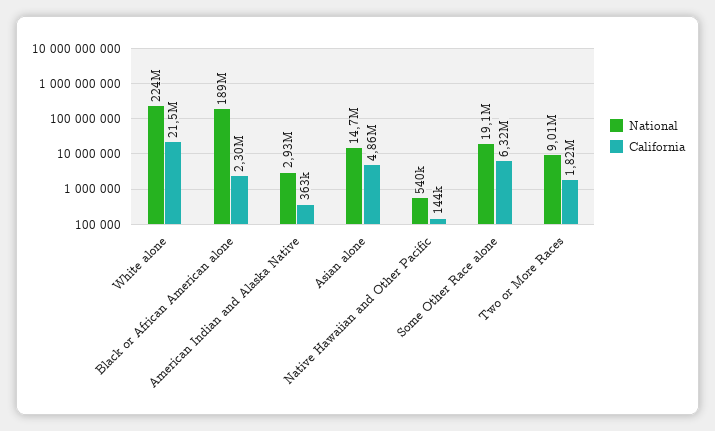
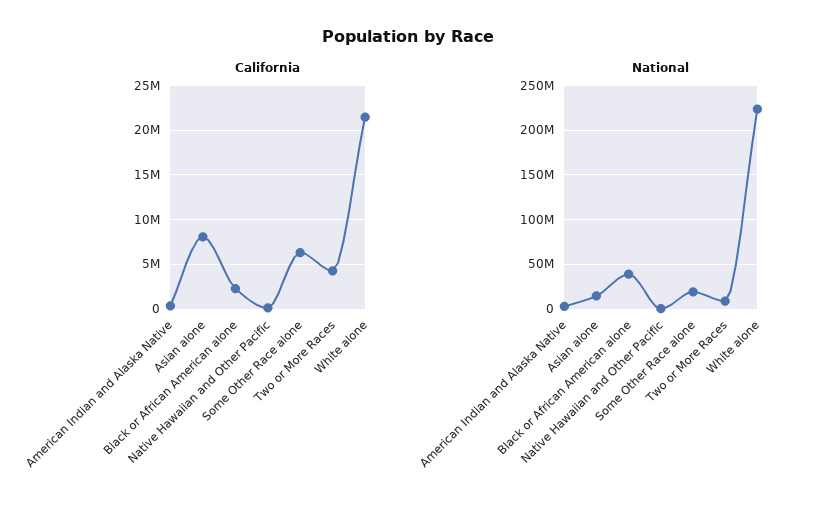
National, Black or African American alone: 189000000 -> 40000000
California, Asian alone: 4860000 -> 8000000
California, Two or More Races: 1820000 -> 4000000

